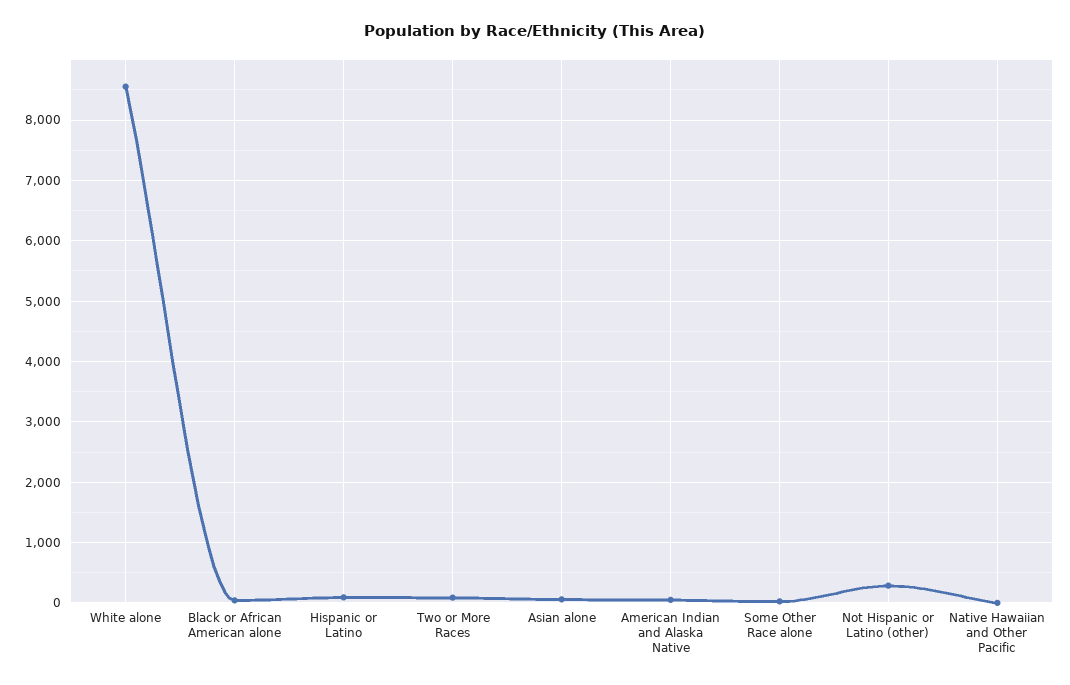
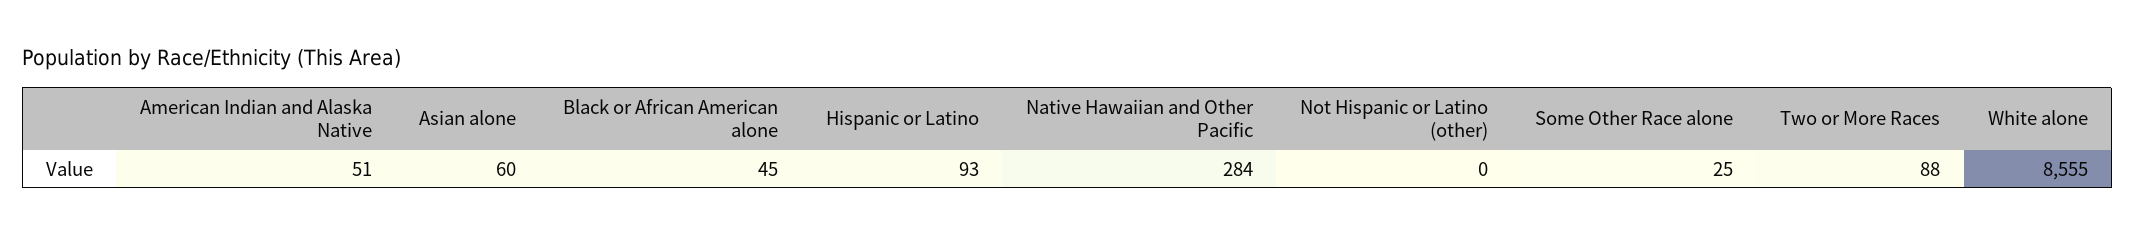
Not Hispanic or Latino (other): 300 -> 0
Native Hawaiian and Other Pacific: 0 -> 284

